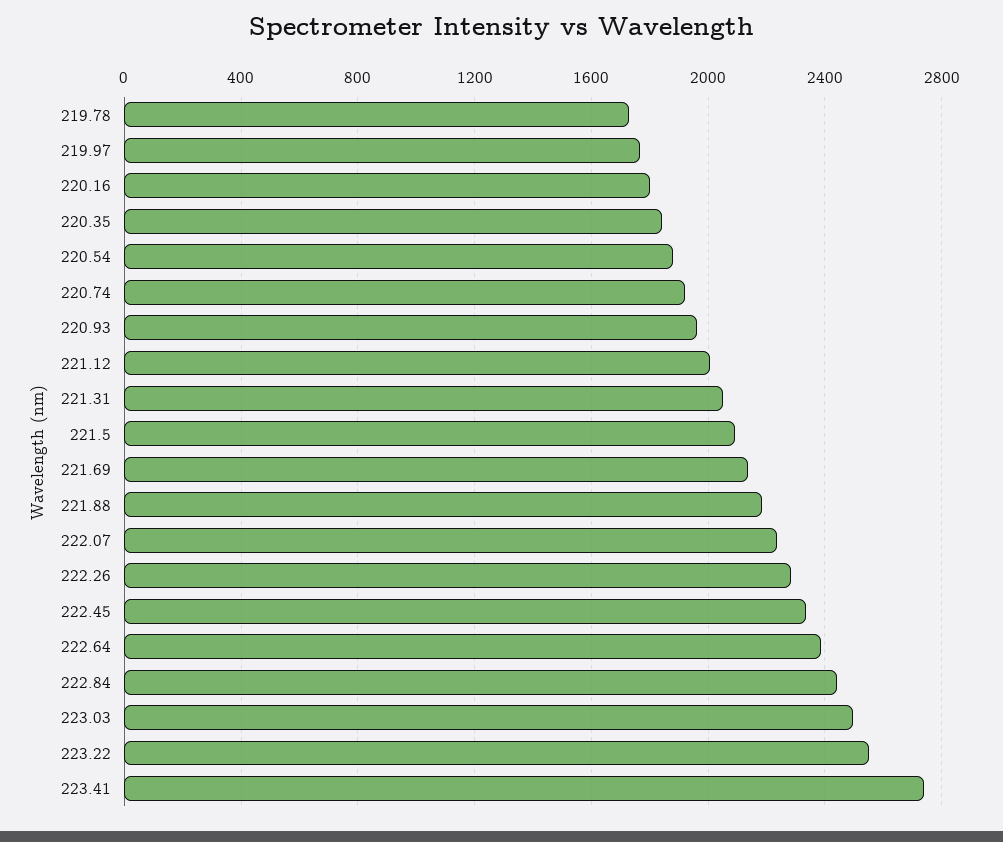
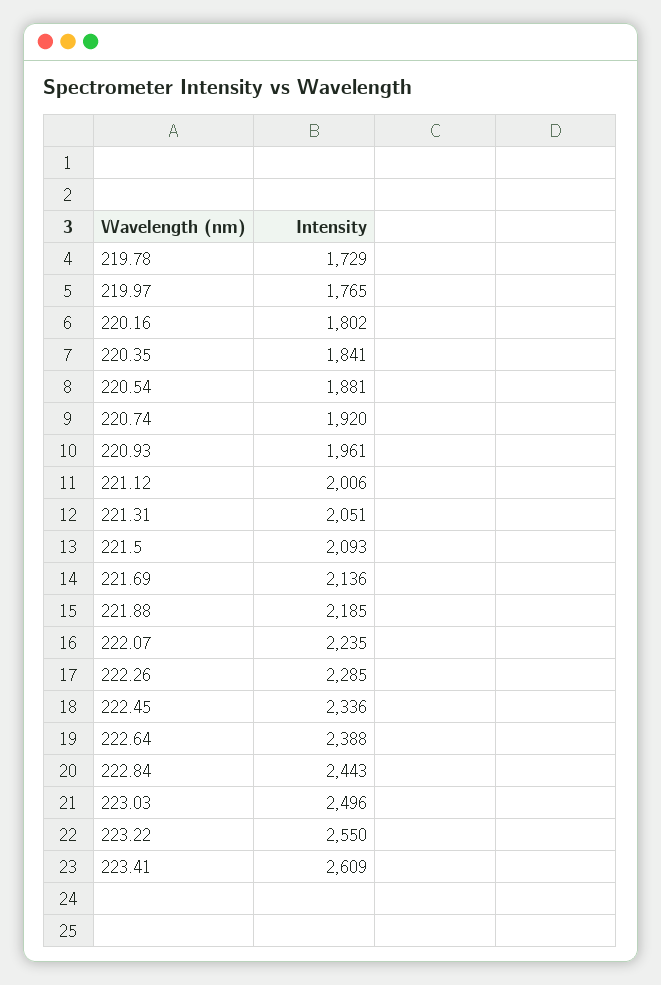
223.41: 2750 -> 2609

